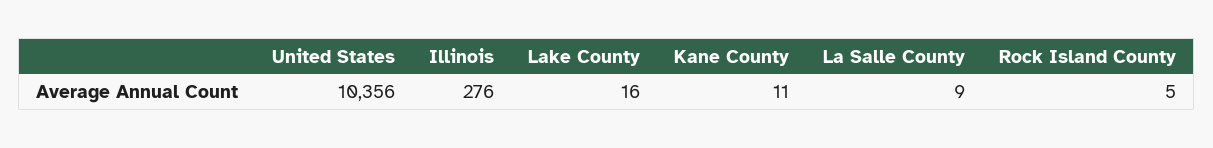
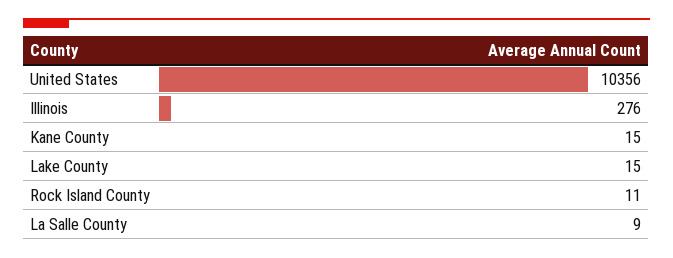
Lake County: 16 -> 15
Kane County: 11 -> 15
Rock Island County: 5 -> 11

